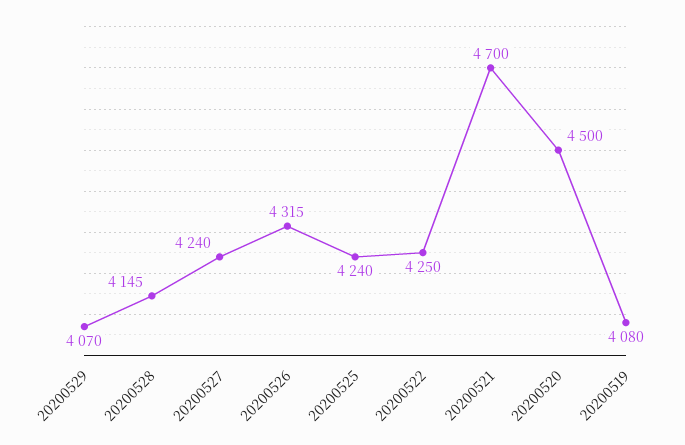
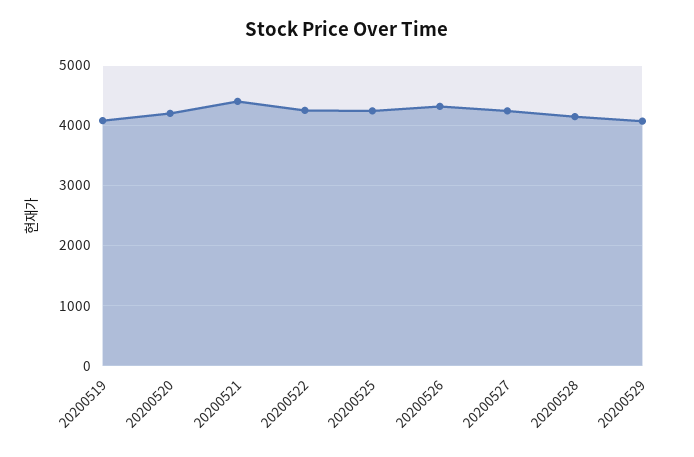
20200521: 4700 -> 4400
20200520: 4500 -> 4200

